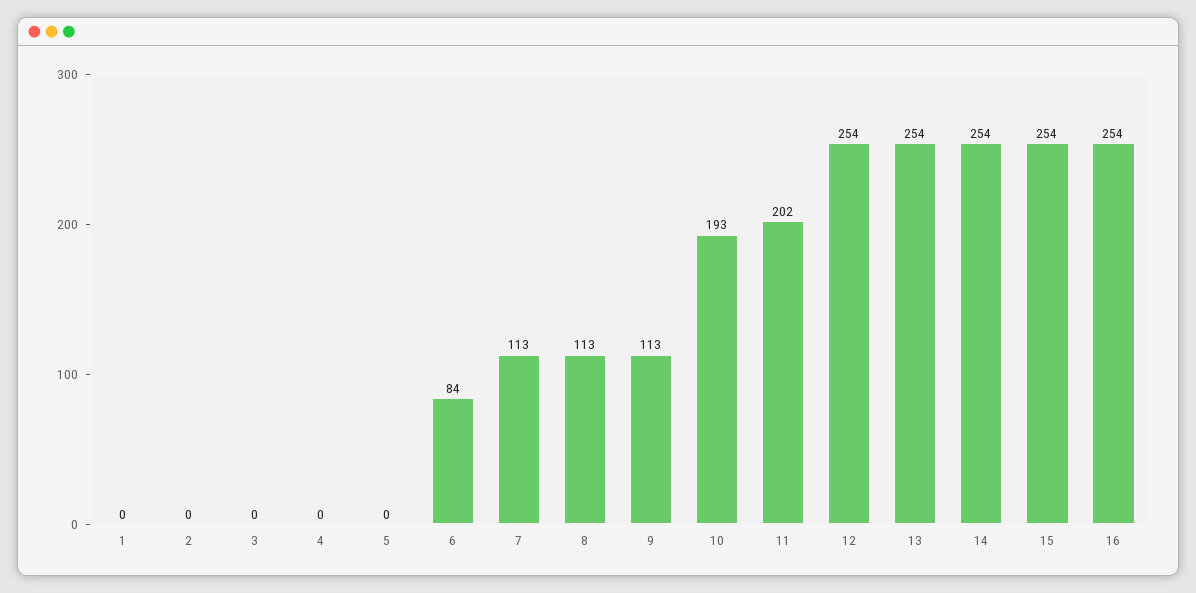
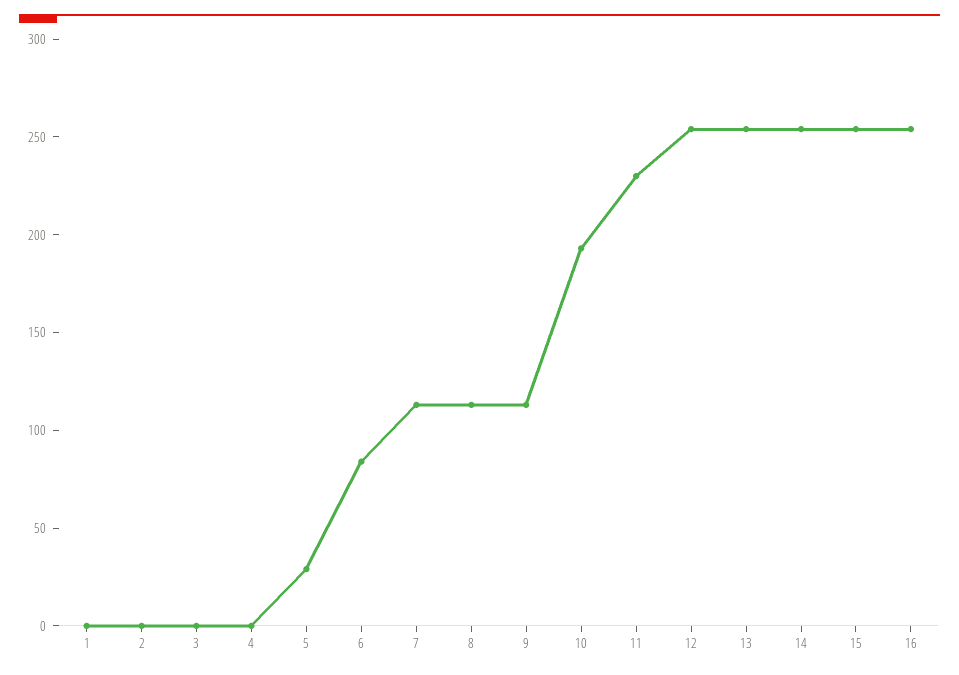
5: 0 -> 30
11: 202 -> 230

